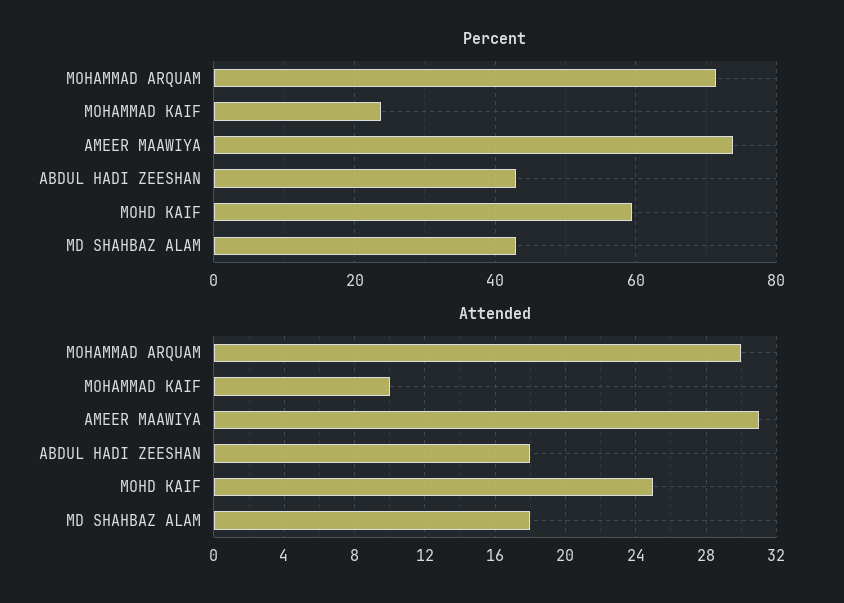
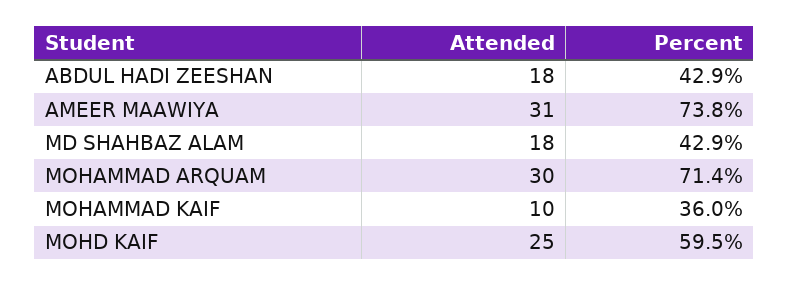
Percent, MOHAMMAD KAIF: 24 -> 36

